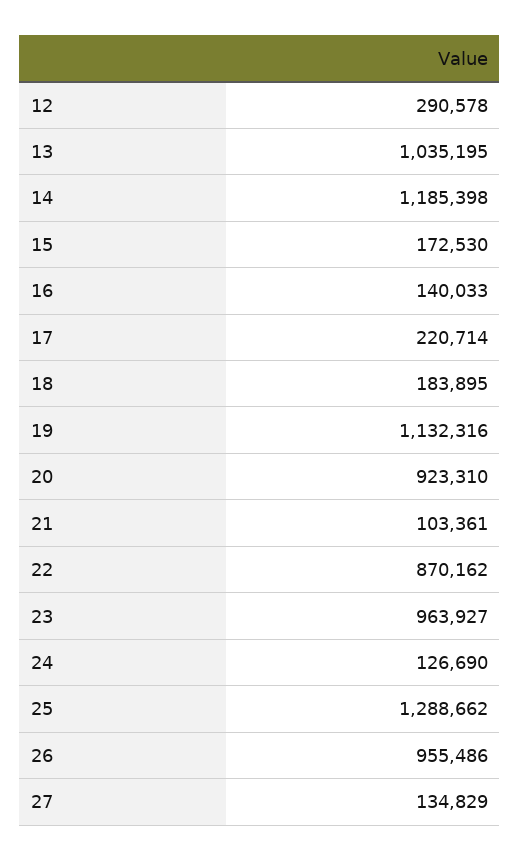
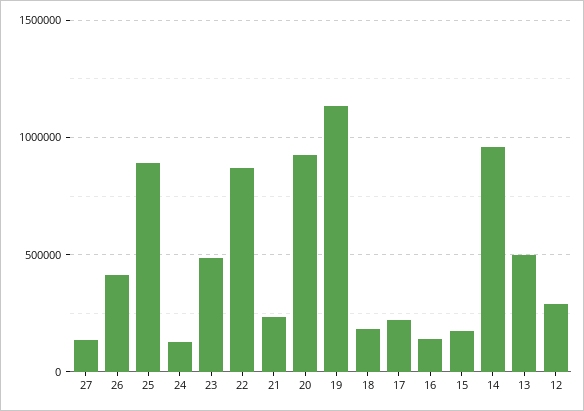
13: 1035195 -> 500000
14: 1185398 -> 950000
21: 103361 -> 250000
23: 963927 -> 500000
25: 1288662 -> 900000
26: 955486 -> 400000

